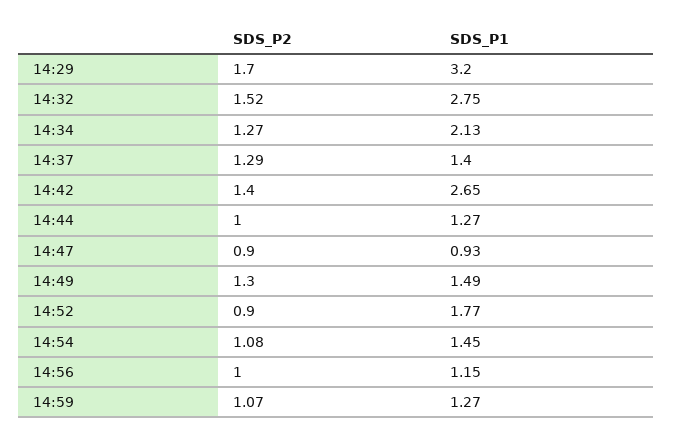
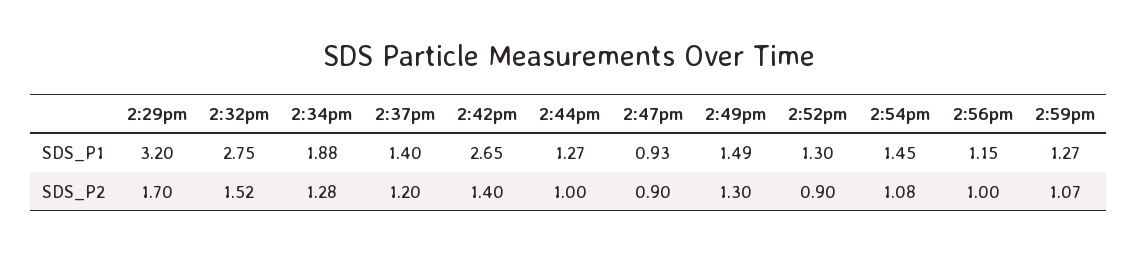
SDS_P2, 14:34: 1.27 -> 1.28
SDS_P1, 14:34: 2.13 -> 1.88
SDS_P2, 14:37: 1.29 -> 1.2
SDS_P1, 14:52: 1.77 -> 1.3

